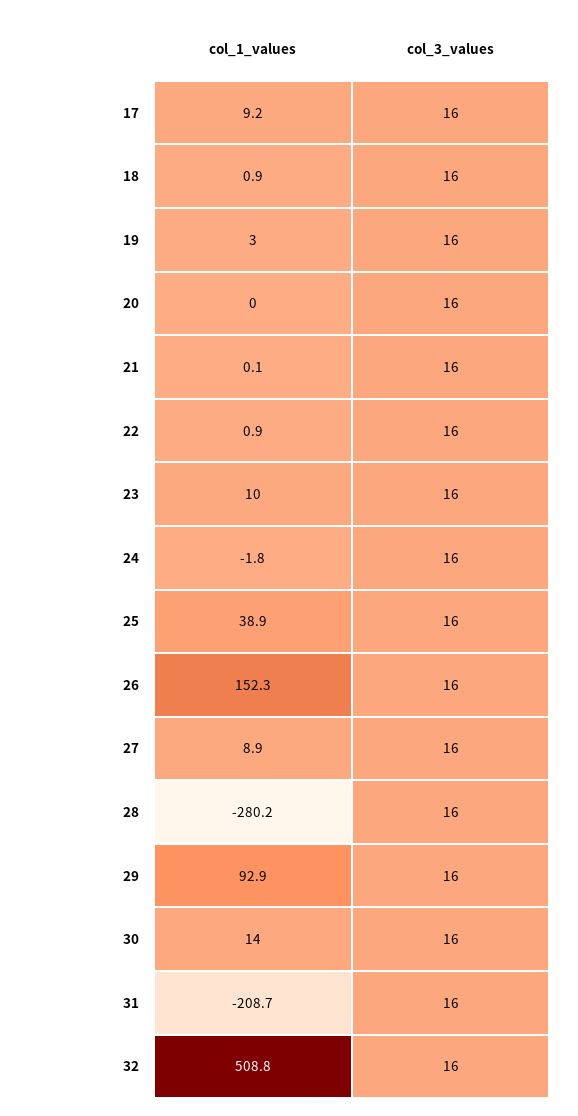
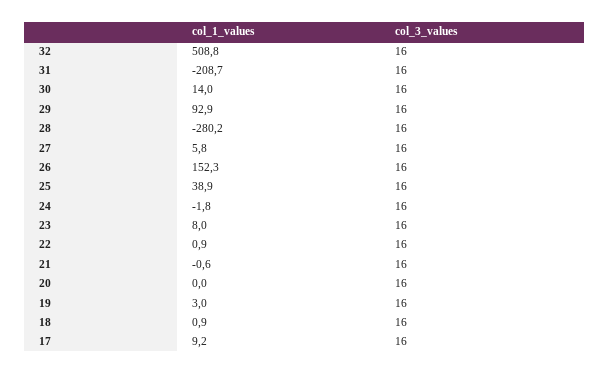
col_1_values, 21: 0.1 -> -0.6
col_1_values, 23: 10 -> 8
col_1_values, 27: 8.9 -> 5.8

